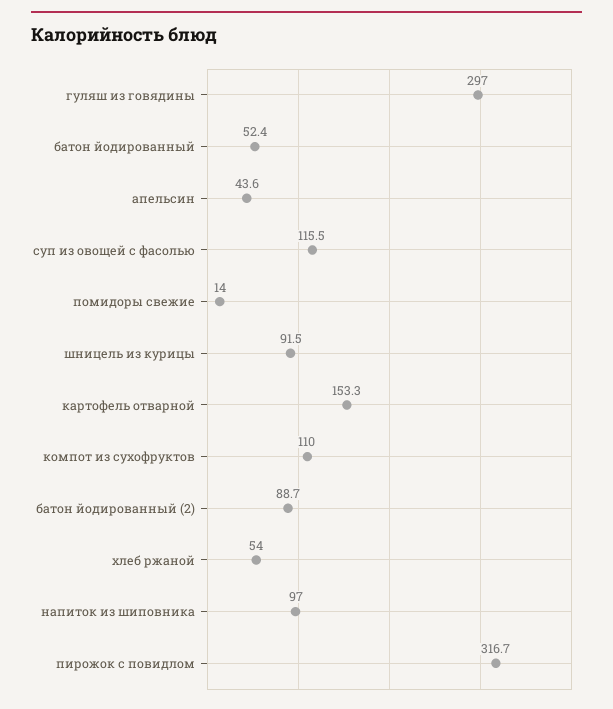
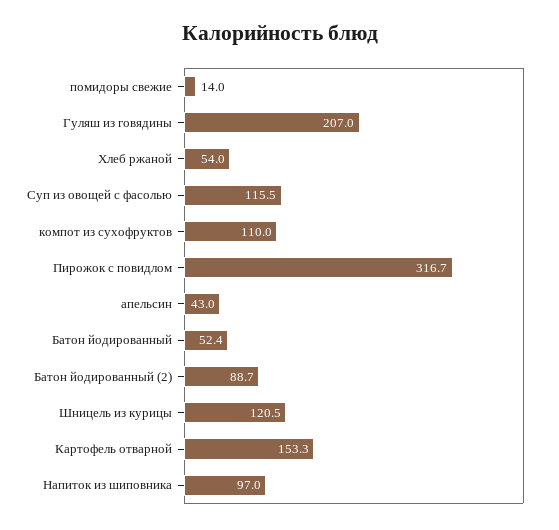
гуляш из говядины: 297 -> 207
апельсин: 43.6 -> 43
шницель из курицы: 91.5 -> 120.5

